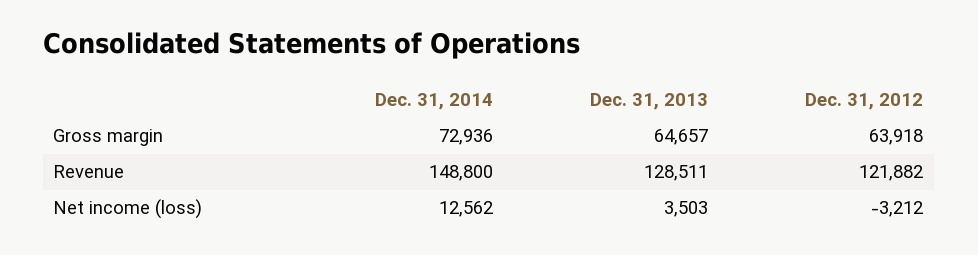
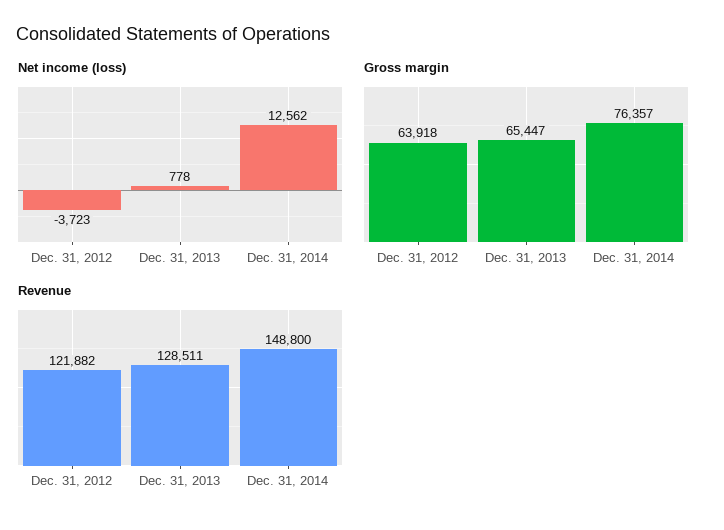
Gross margin, Dec. 31, 2014: 72936 -> 76357
Gross margin, Dec. 31, 2013: 64657 -> 65447
Net income (loss), Dec. 31, 2013: 3503 -> 778
Net income (loss), Dec. 31, 2012: -3212 -> -3723

